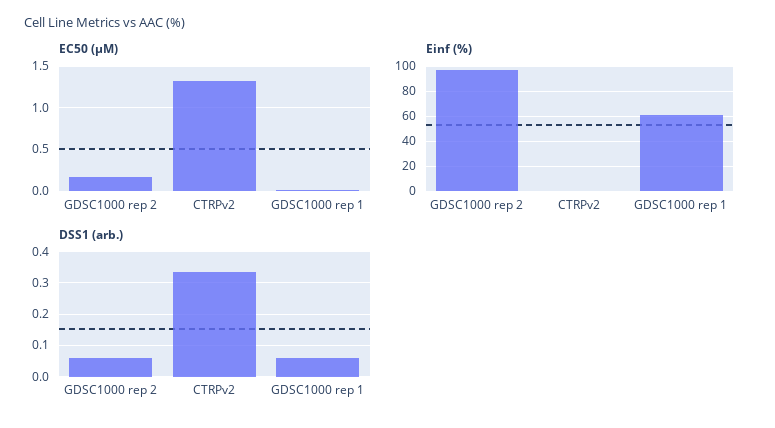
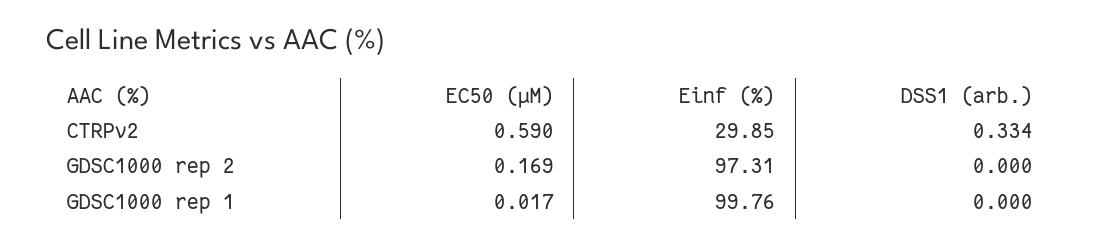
EC50 (µM), CTRPv2: 1.3 -> 0.59
Einf (%), CTRPv2: 0 -> 29.85
Einf (%), GDSC1000 rep 1: 60 -> 99.76
DSS1 (arb.), GDSC1000 rep 2: 0.06 -> 0
DSS1 (arb.), GDSC1000 rep 1: 0.06 -> 0

